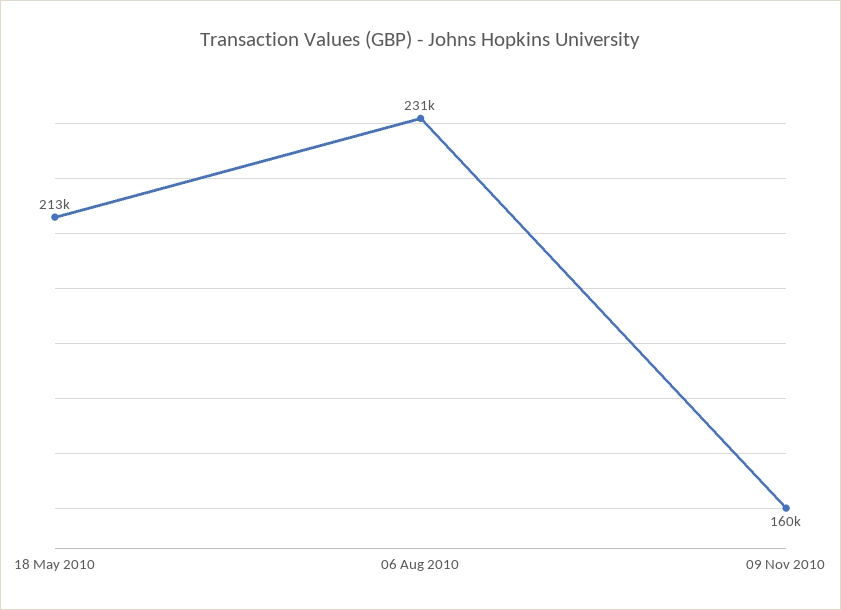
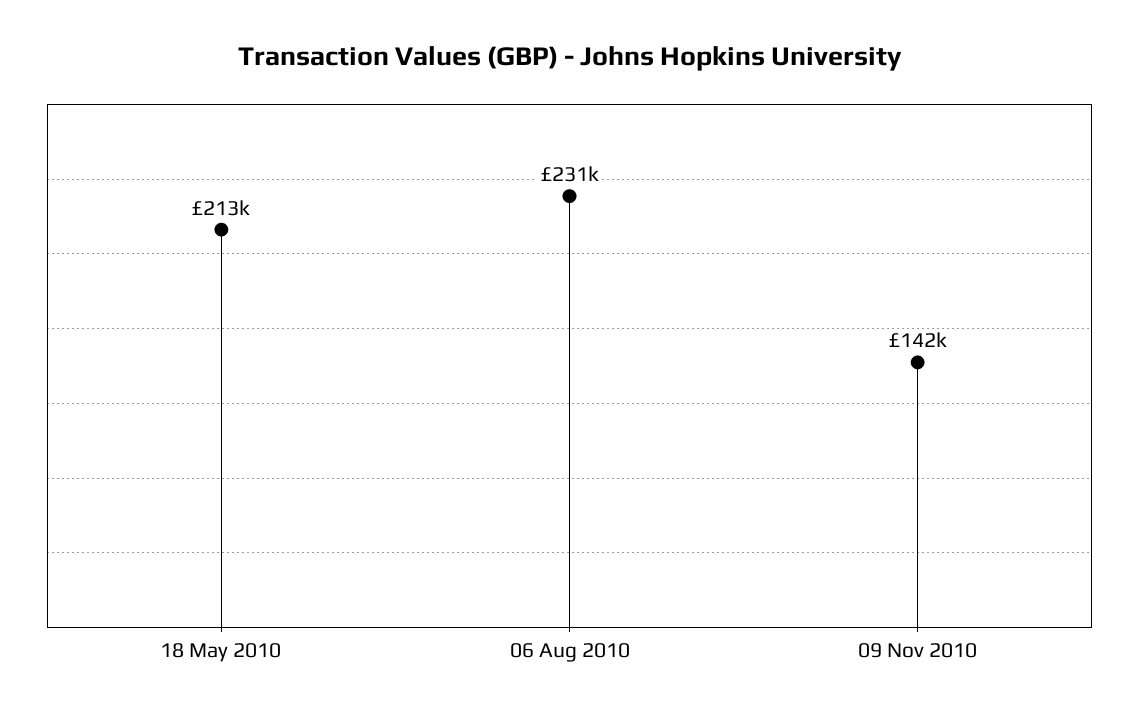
09 Nov 2010: 160000 -> 142000

